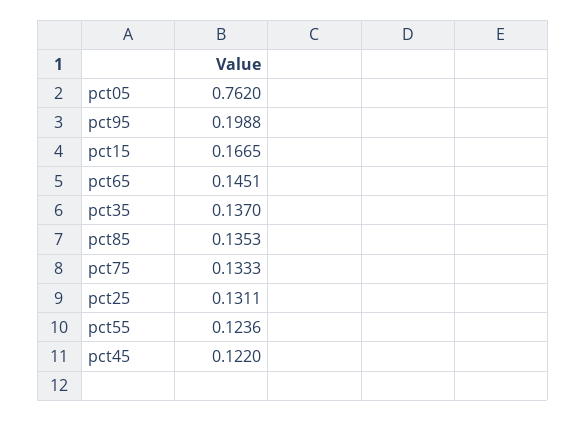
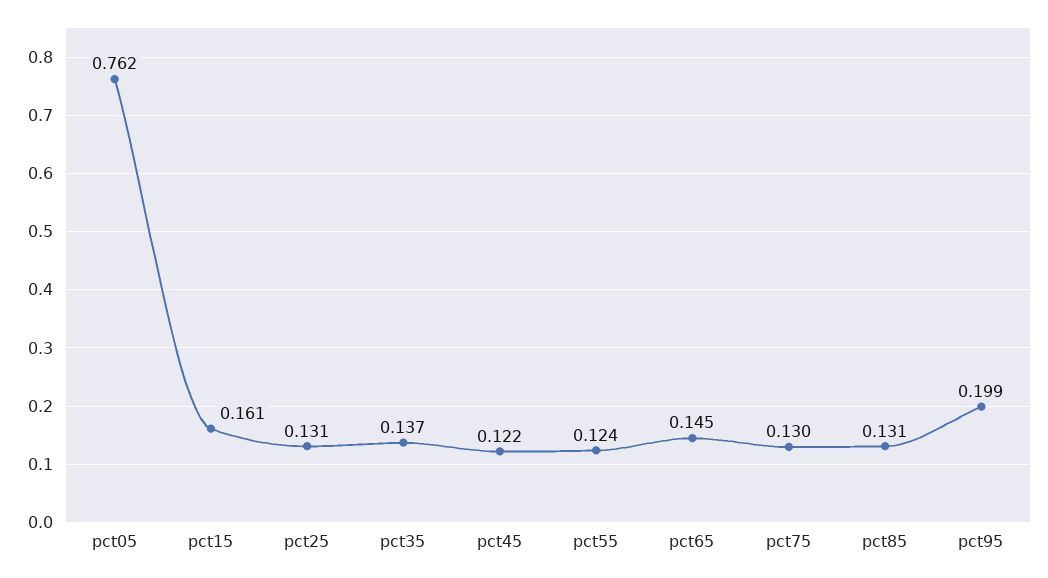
pct15: 0.1665 -> 0.161
pct85: 0.1353 -> 0.131
pct75: 0.1333 -> 0.13

